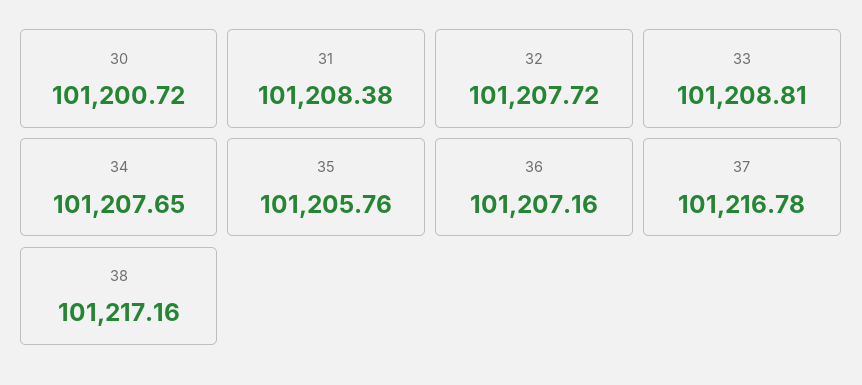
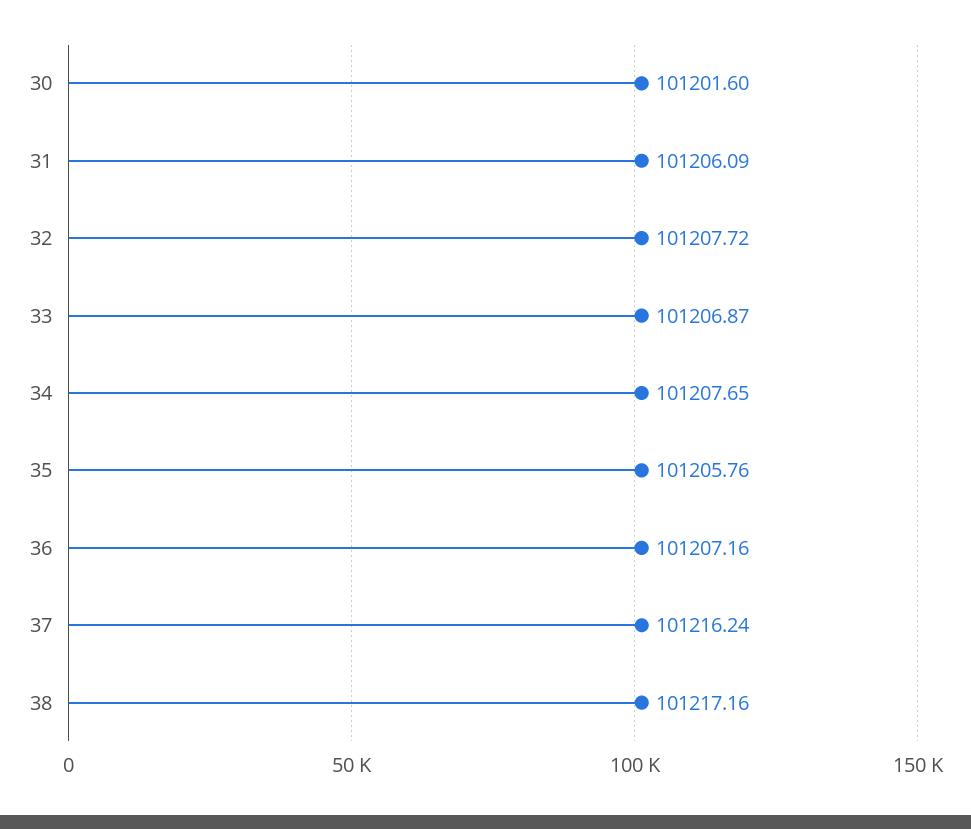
30: 101200.72 -> 101201.6
31: 101208.38 -> 101206.09
33: 101208.81 -> 101206.87
37: 101216.78 -> 101216.24

